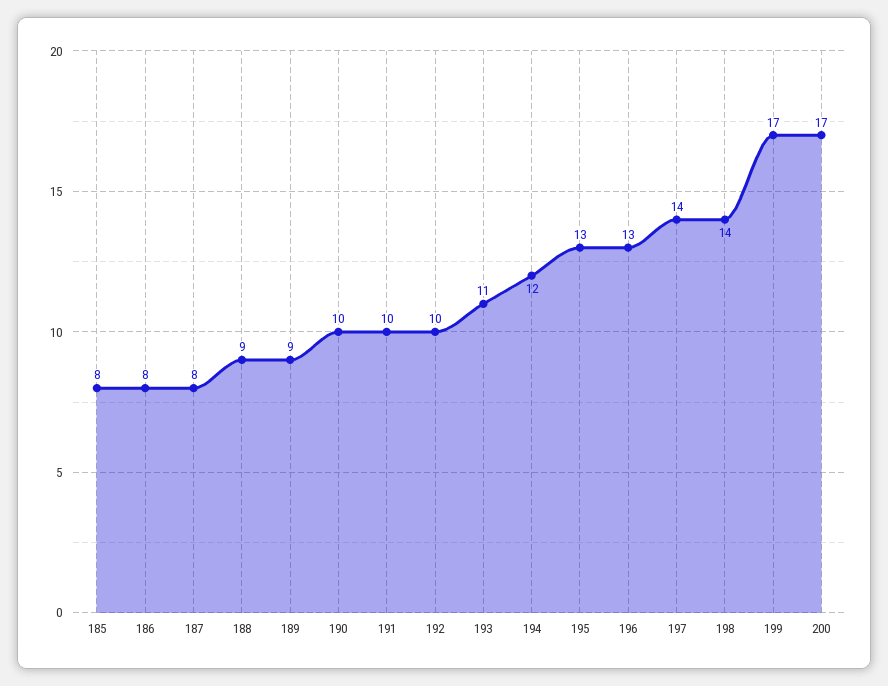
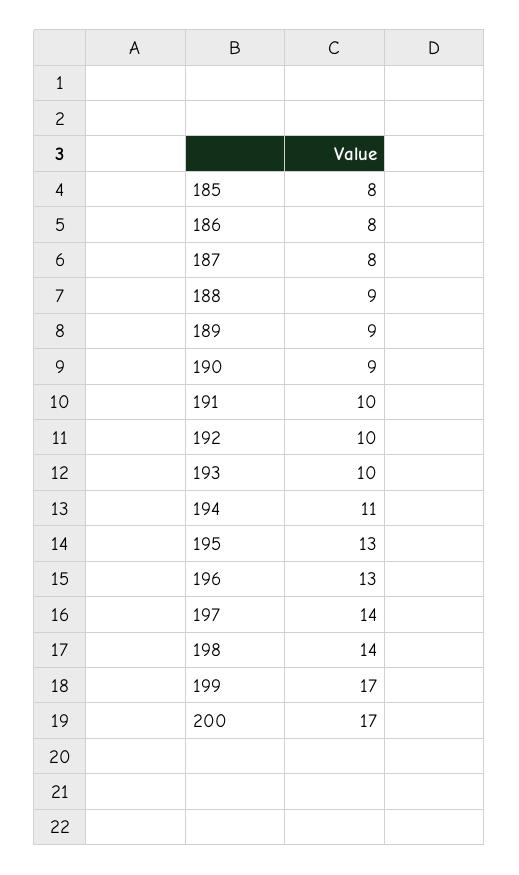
190: 10 -> 9
193: 11 -> 10
194: 12 -> 11

